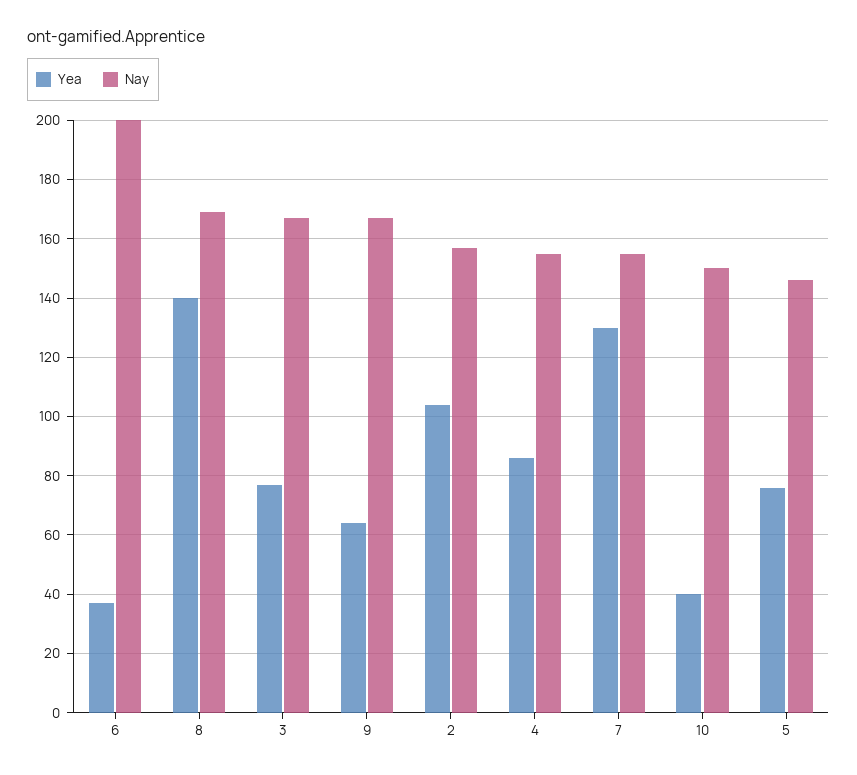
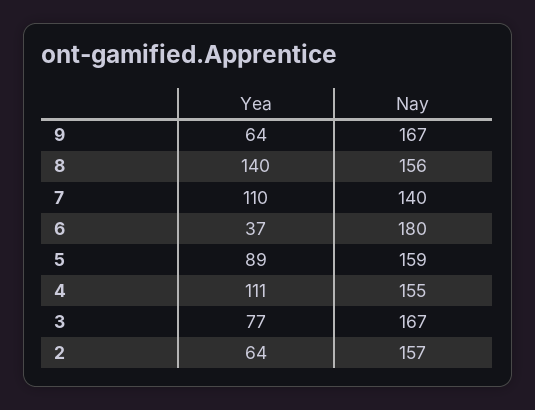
Nay, 6: 200 -> 180
Nay, 8: 170 -> 156
Yea, 2: 105 -> 64
Yea, 4: 85 -> 111
Yea, 7: 130 -> 110
Nay, 7: 155 -> 140
Yea, 10: 40 -> none
Nay, 10: 150 -> none
Yea, 5: 75 -> 89
Nay, 5: 145 -> 159

